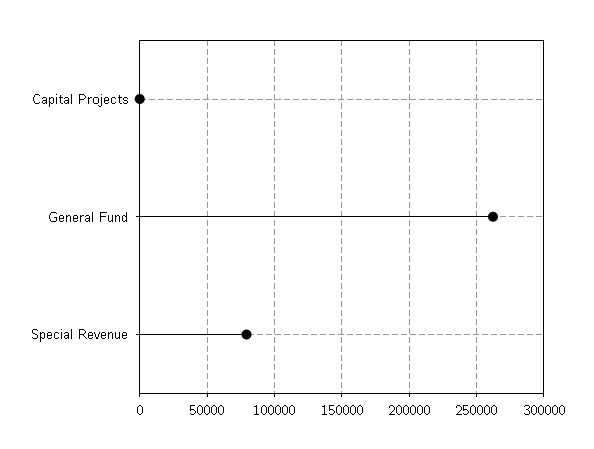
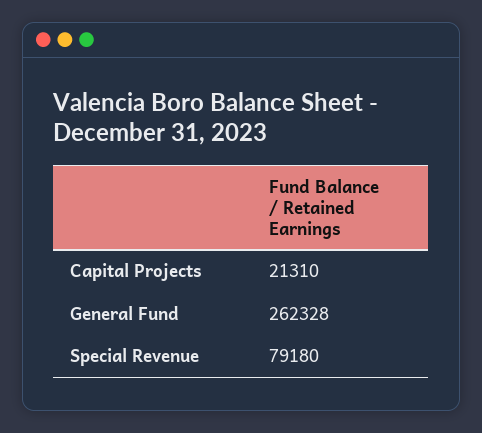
Capital Projects: 0 -> 21310

